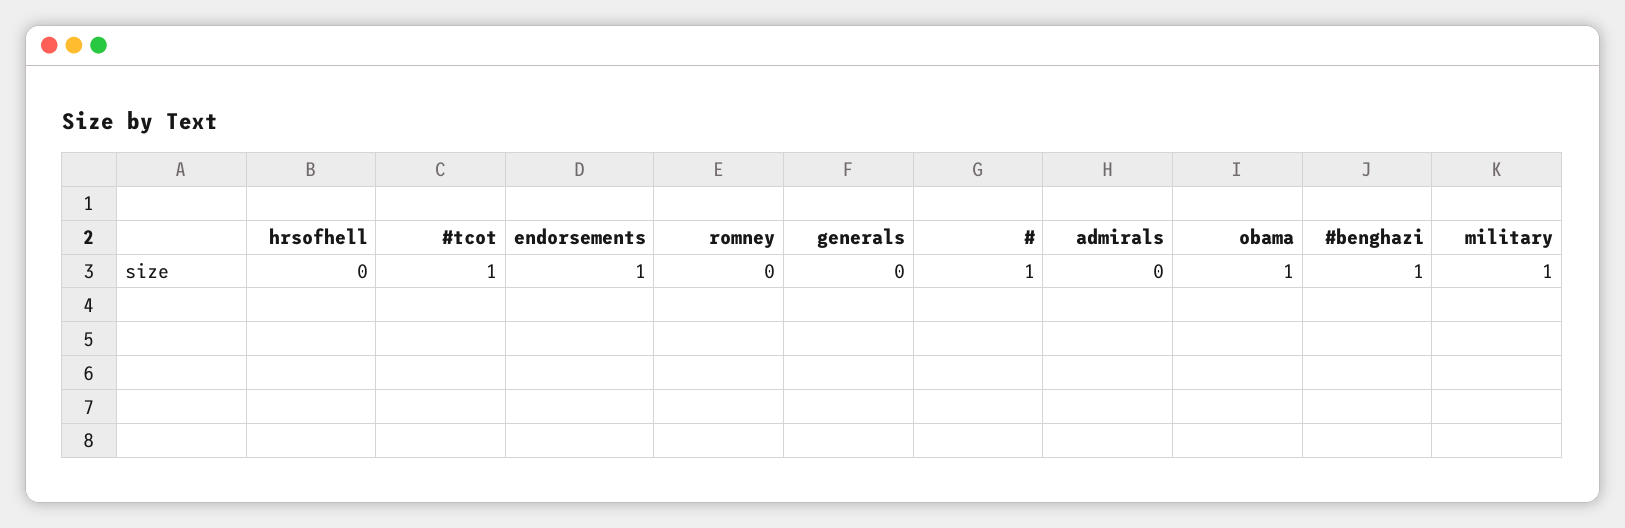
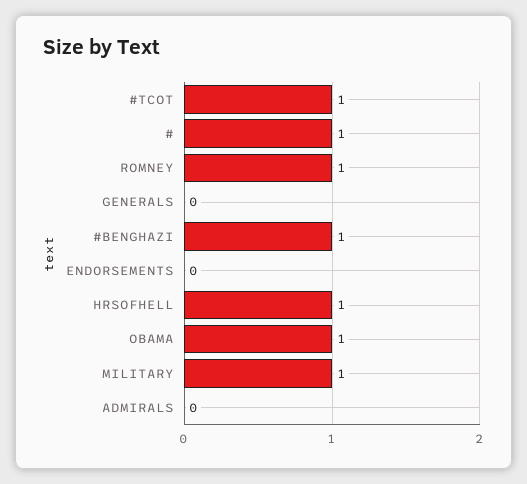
hrsofhell: 0 -> 1
endorsements: 1 -> 0
romney: 0 -> 1

